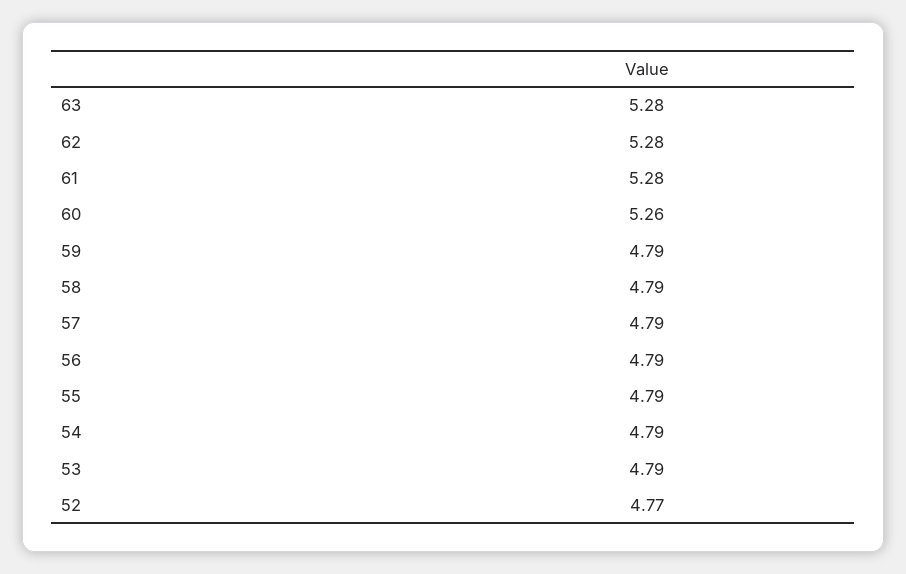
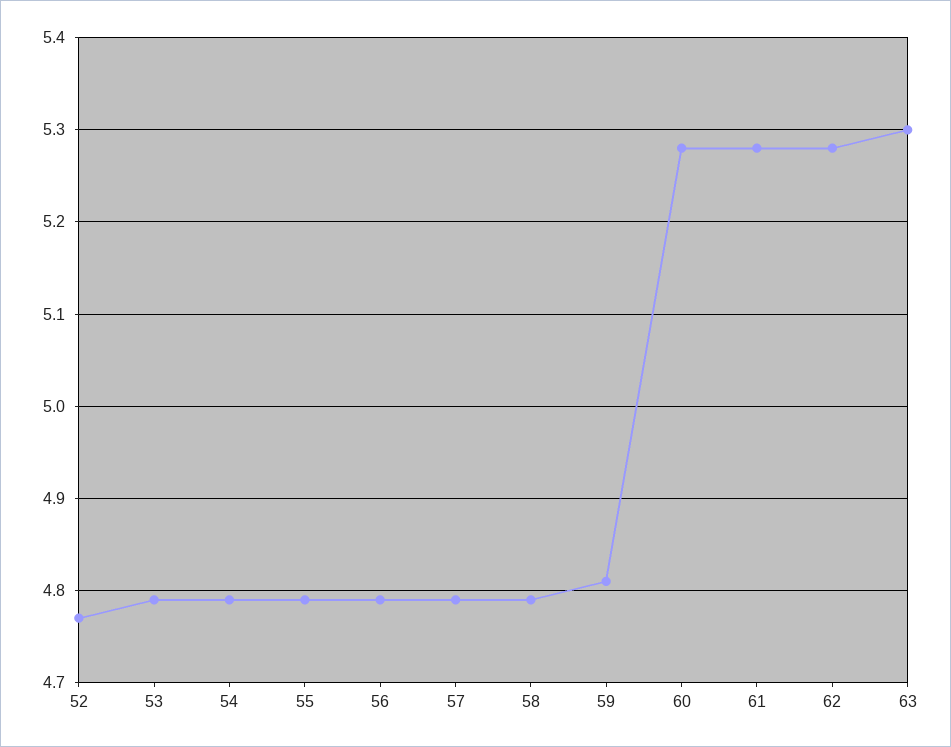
63: 5.28 -> 5.3
60: 5.26 -> 5.28
59: 4.79 -> 4.81

